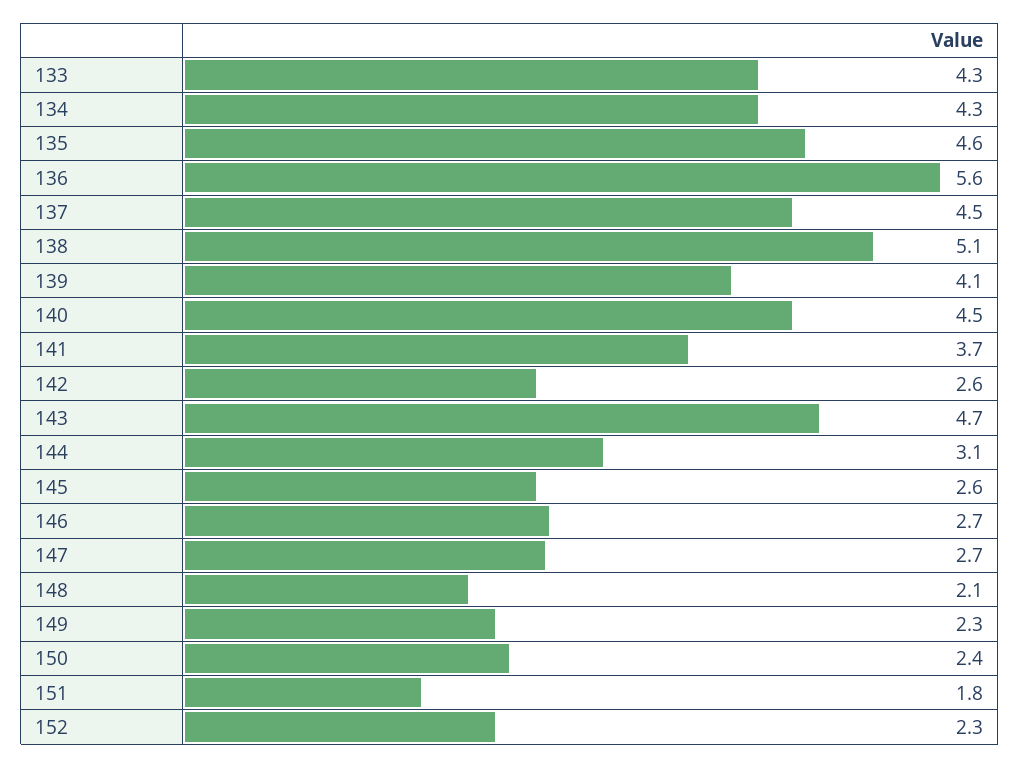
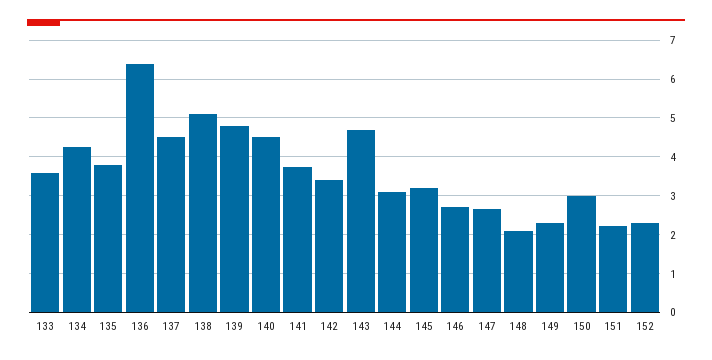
133: 4.3 -> 3.6
135: 4.6 -> 3.8
136: 5.6 -> 6.4
139: 4.1 -> 4.8
142: 2.6 -> 3.4
145: 2.6 -> 3.2
150: 2.4 -> 3
151: 1.8 -> 2.2

